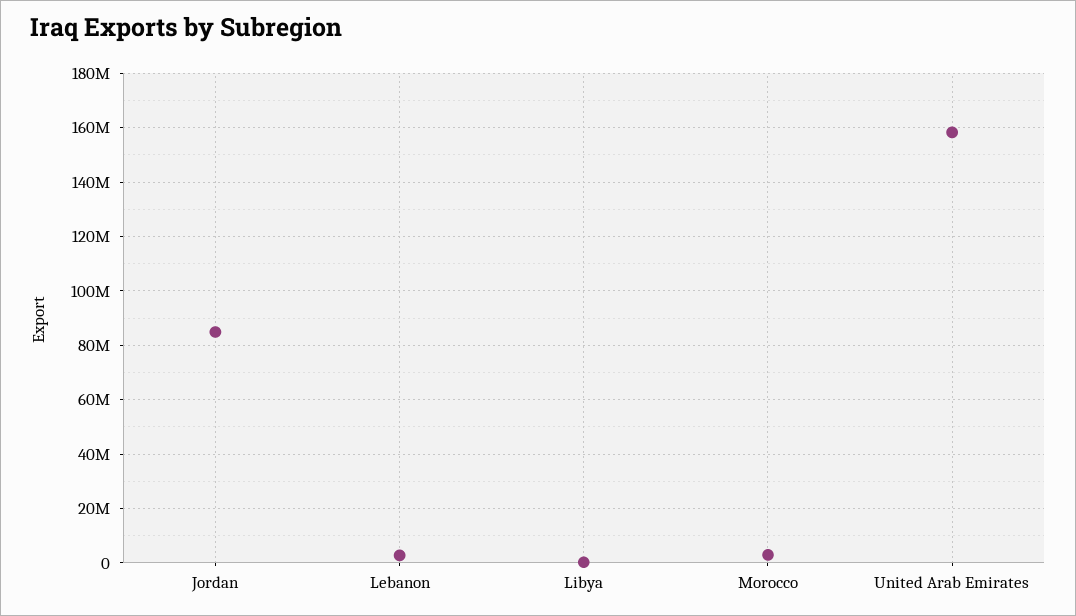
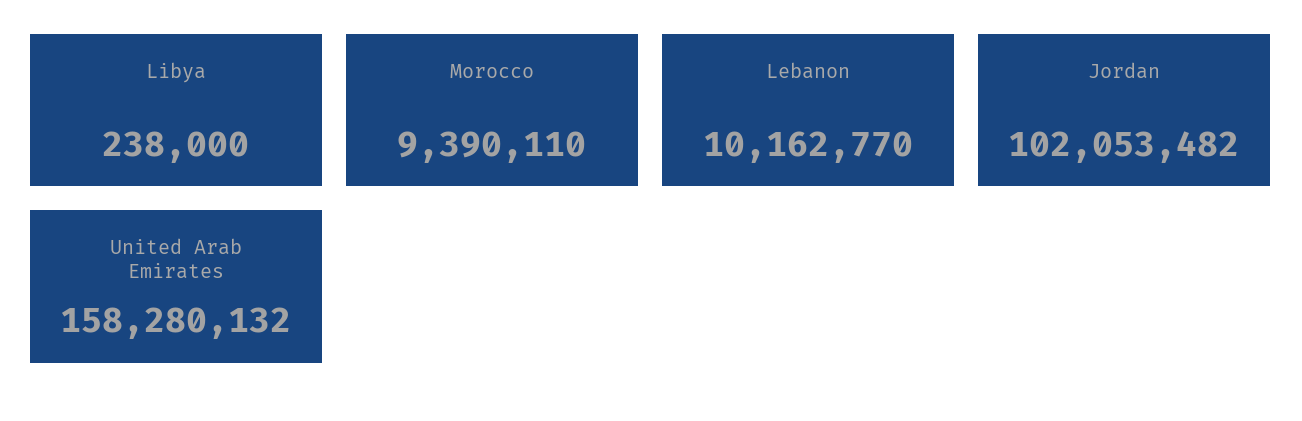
Jordan: 85000000 -> 102053482
Lebanon: 2500000 -> 10162770
Morocco: 2500000 -> 9390110

